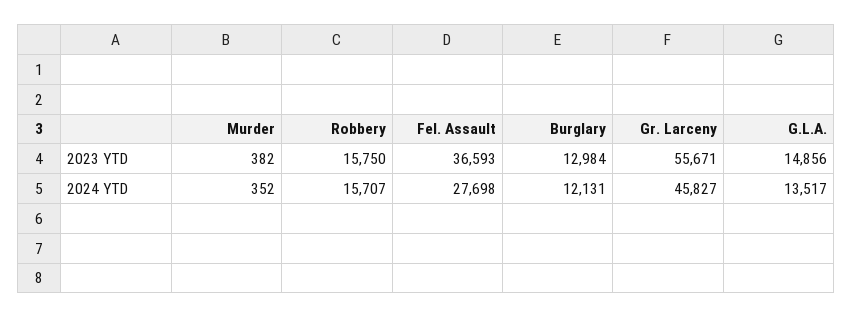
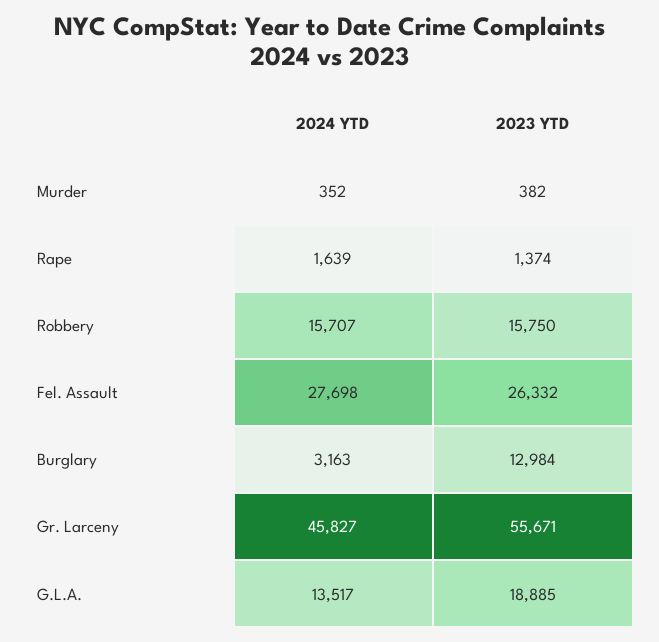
Fel. Assault, 2023 YTD: 36593 -> 26332
G.L.A., 2023 YTD: 14856 -> 18885
Burglary, 2024 YTD: 12131 -> 3163
Rape, 2024 YTD: none -> 1639
Rape, 2023 YTD: none -> 1374

